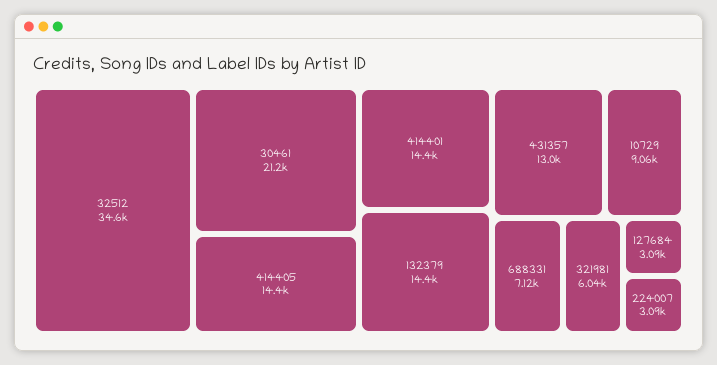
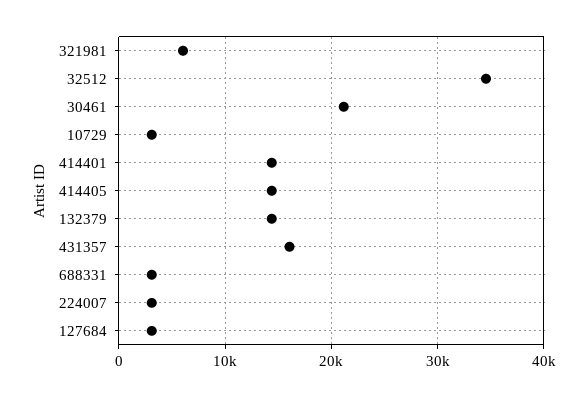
431357: 13000 -> 16000
10729: 9060 -> 3000
688331: 7120 -> 3000

